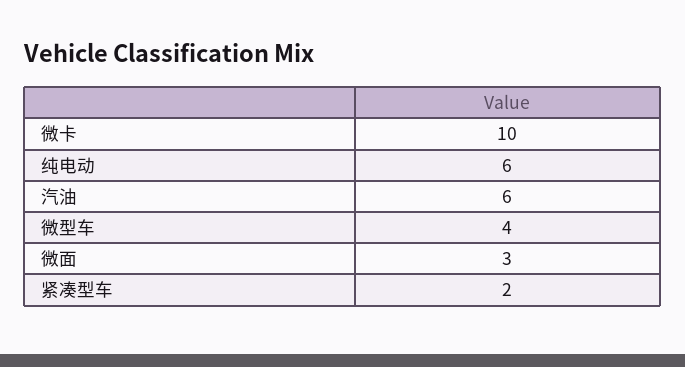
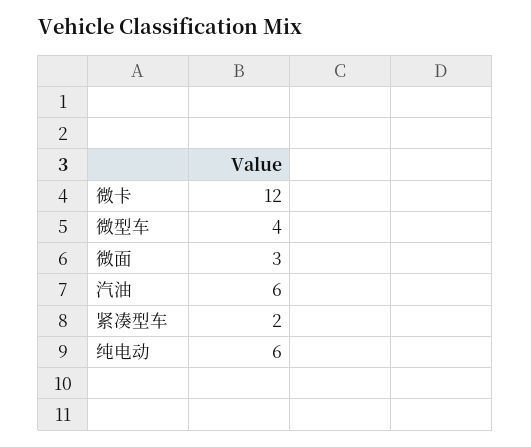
微卡: 10 -> 12

